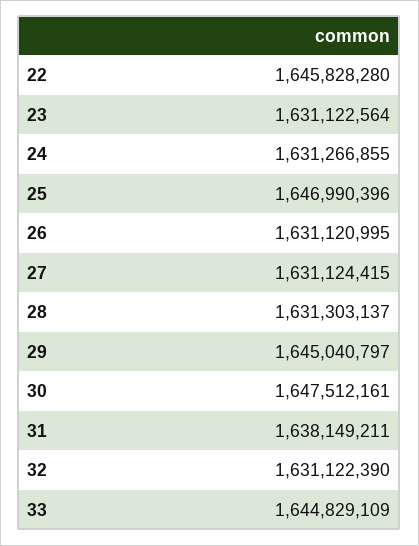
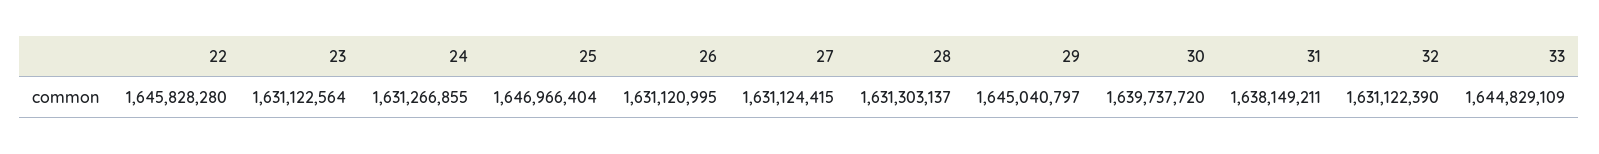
25: 1646990396 -> 1646966404
30: 1647512161 -> 1639737720

